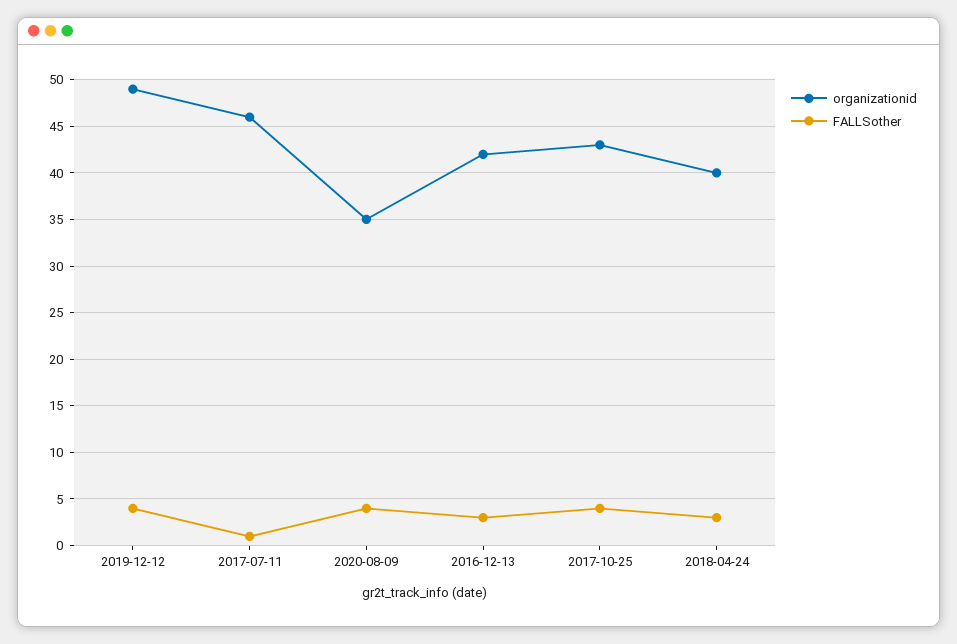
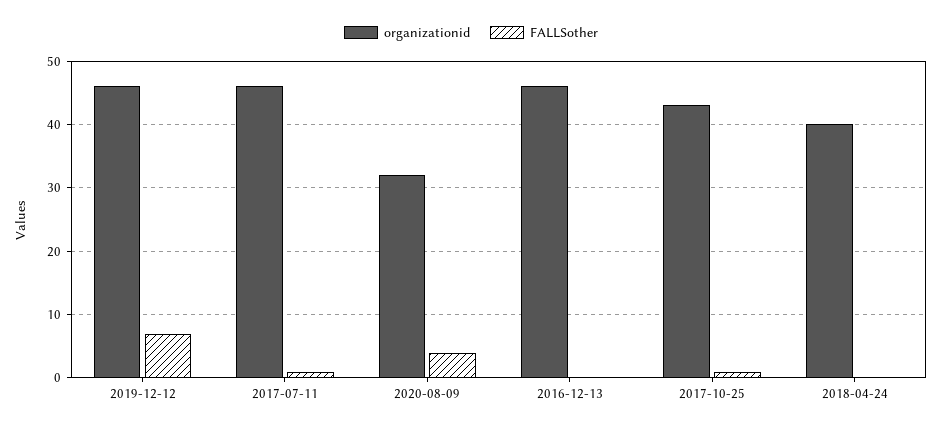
organizationid, 2019-12-12: 49 -> 46
FALLSother, 2019-12-12: 4 -> 7
organizationid, 2020-08-09: 35 -> 32
organizationid, 2016-12-13: 42 -> 46
FALLSother, 2016-12-13: 3 -> 0
FALLSother, 2017-10-25: 4 -> 1
FALLSother, 2018-04-24: 3 -> 0

